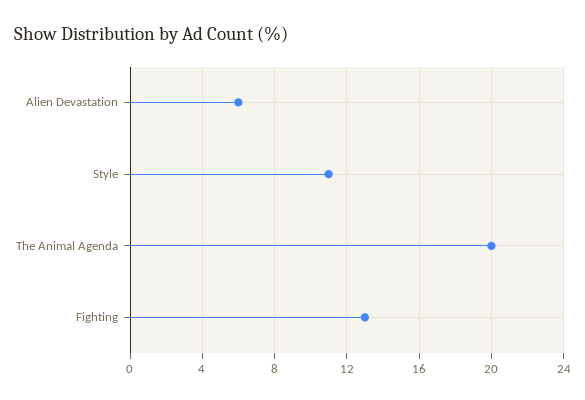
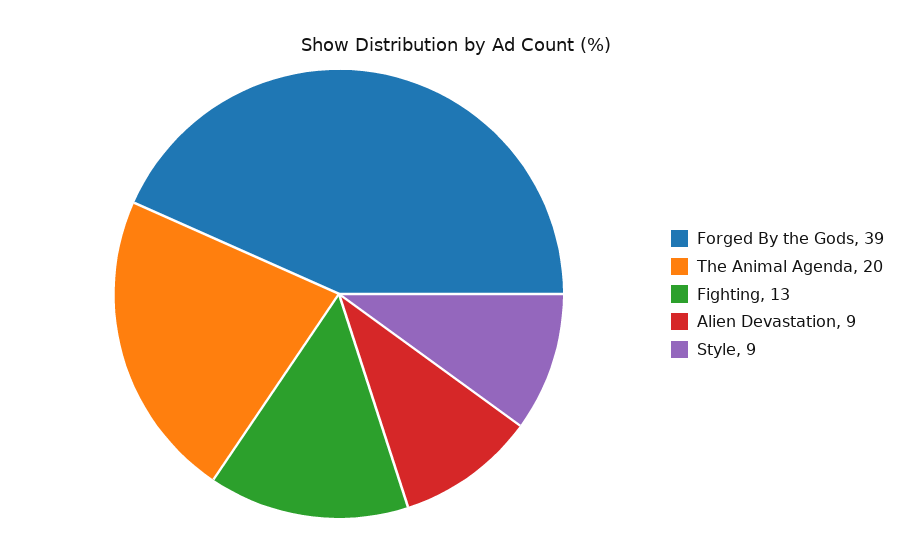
Alien Devastation: 6 -> 9
Style: 11 -> 9
Forged By the Gods: none -> 39

